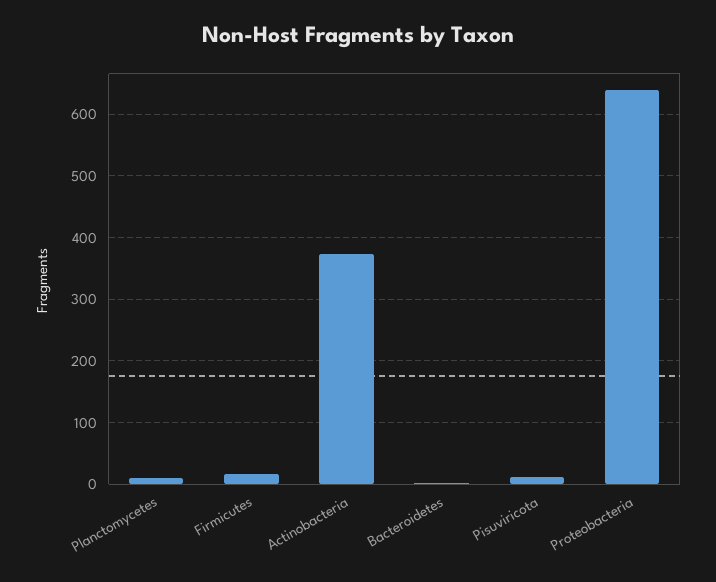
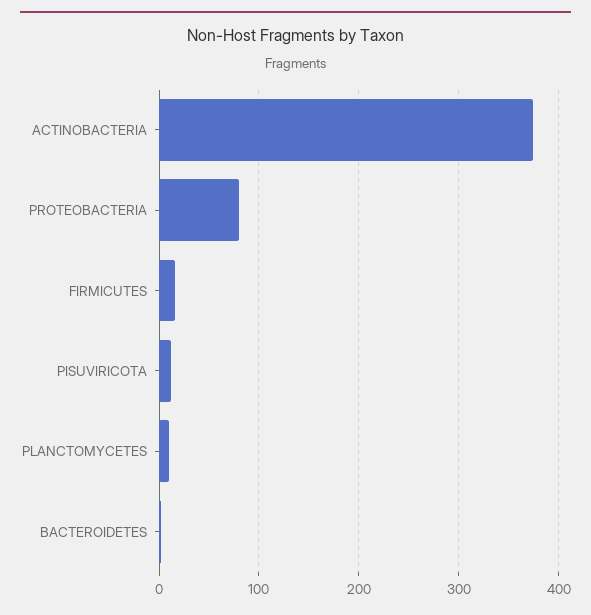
Proteobacteria: 640 -> 80

